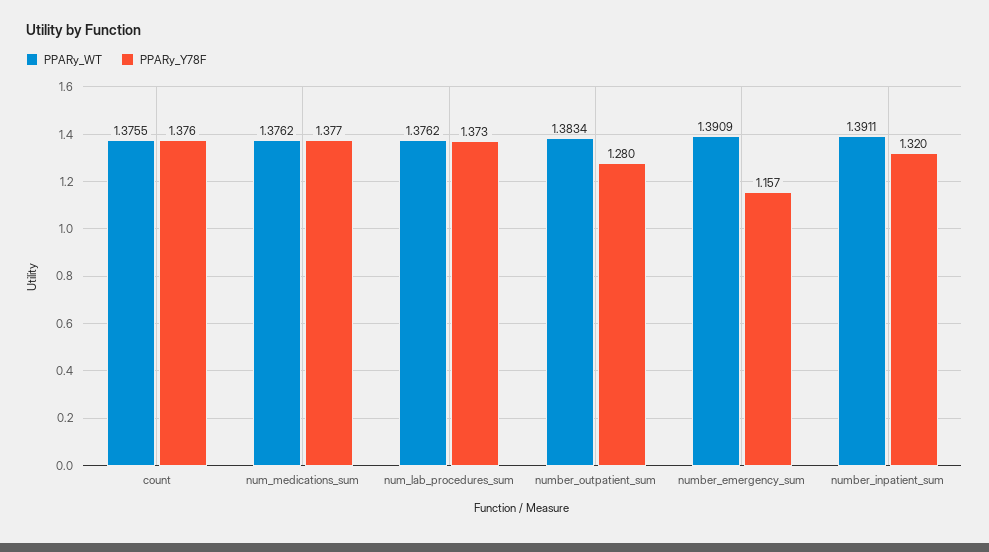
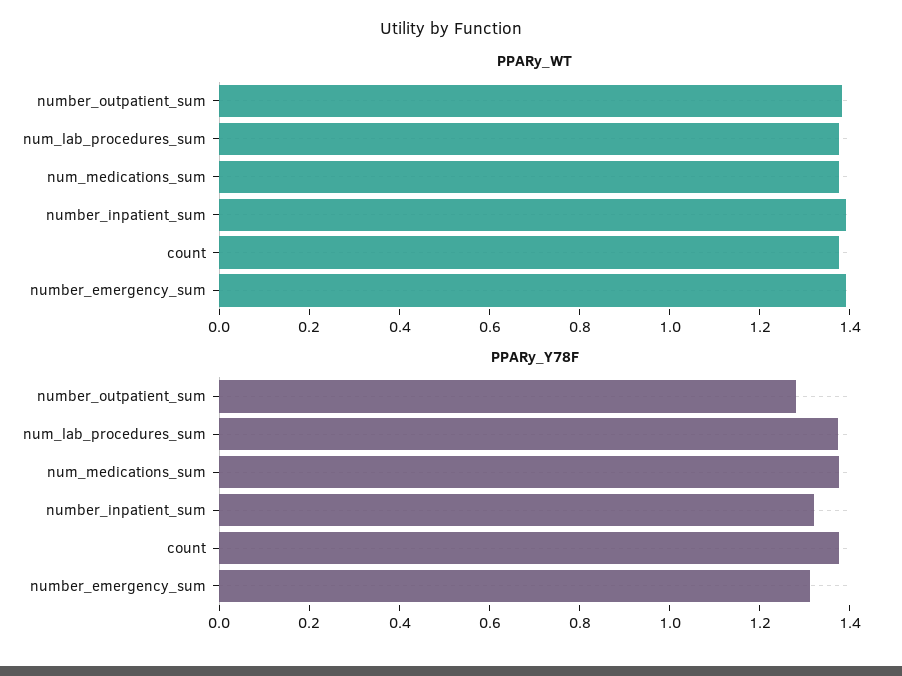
PPARy_Y78F, number_emergency_sum: 1.157 -> 1.3

